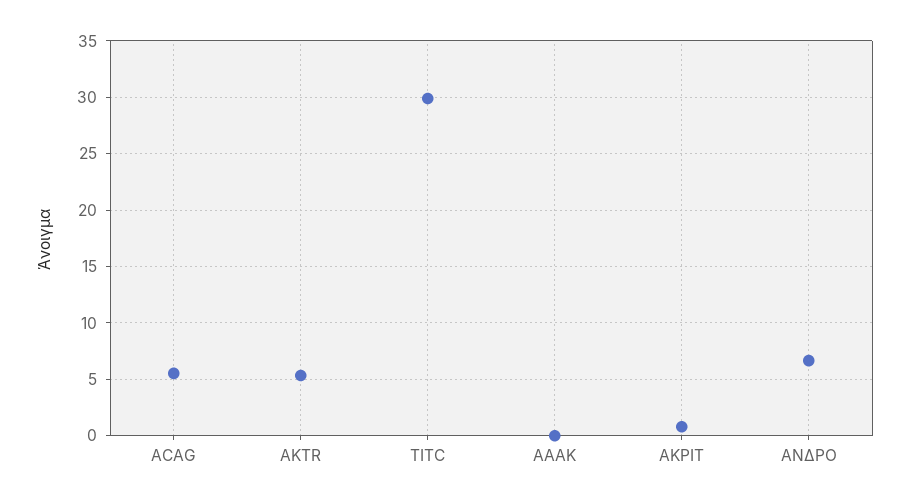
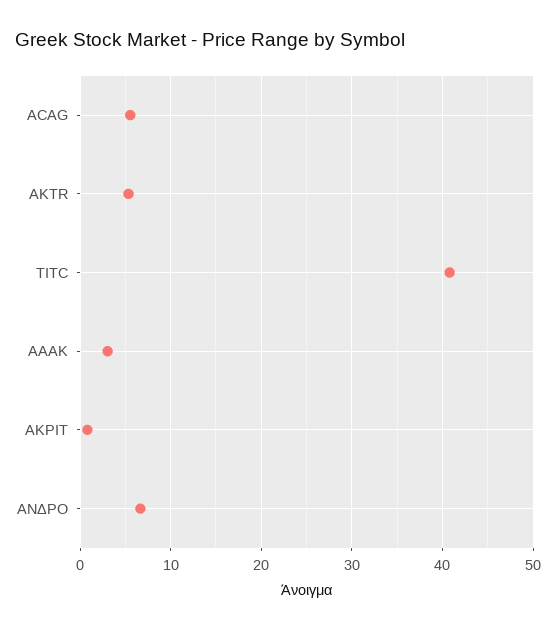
TITC: 30 -> 41
ΑΑΑΚ: 0 -> 3

